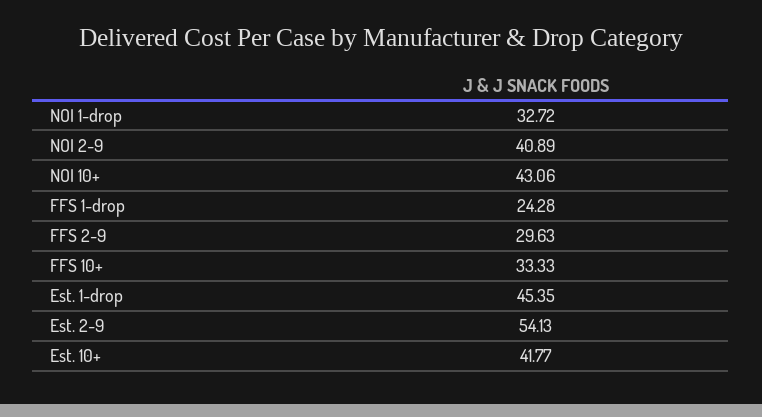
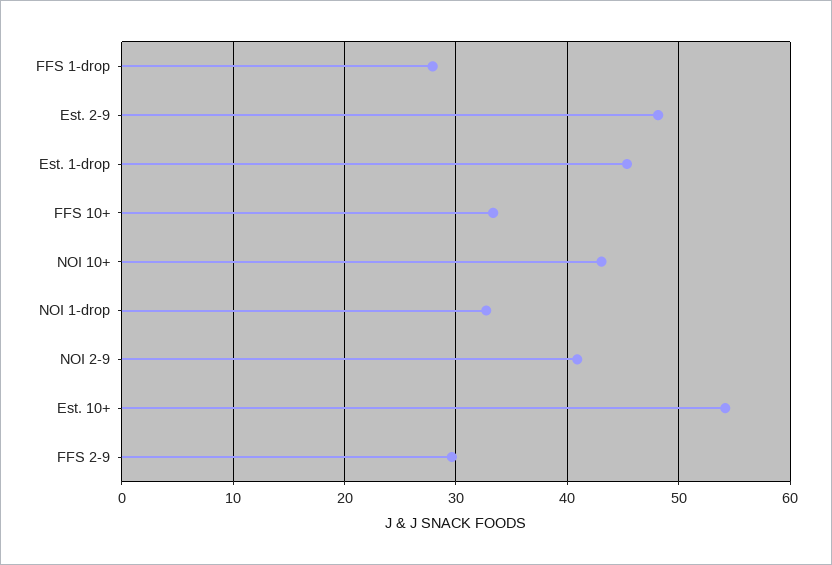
FFS 1-drop: 24.28 -> 28
Est. 2-9: 54.13 -> 48
Est. 10+: 41.77 -> 54

